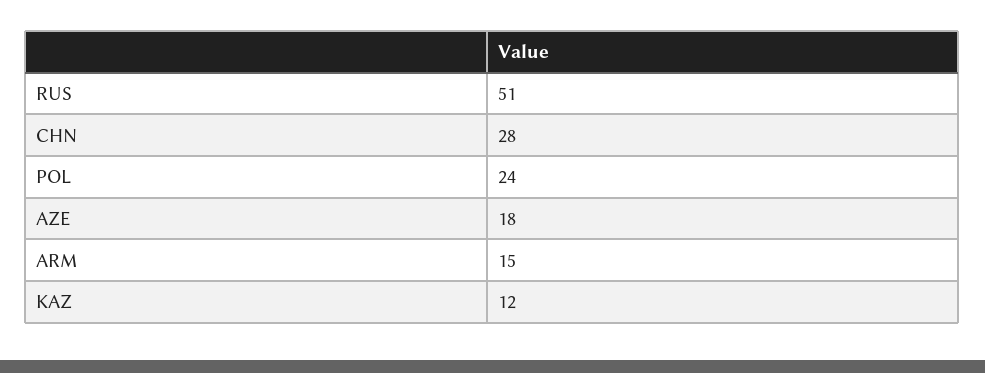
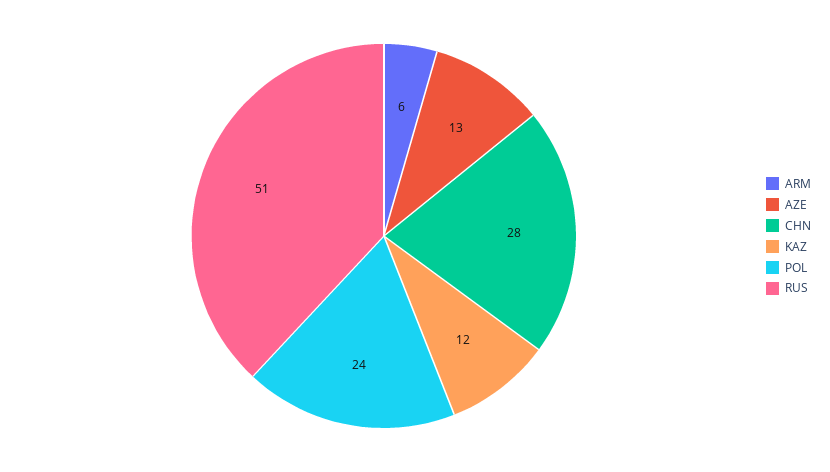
AZE: 18 -> 13
ARM: 15 -> 6

